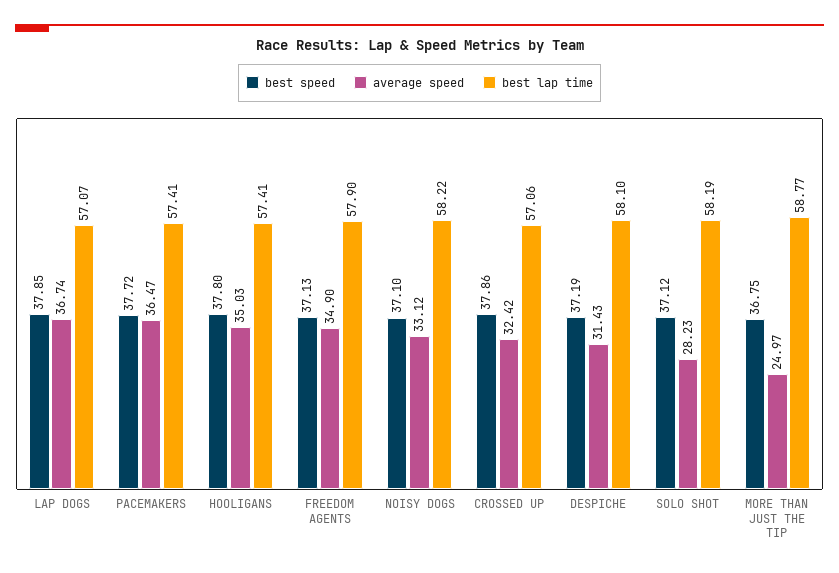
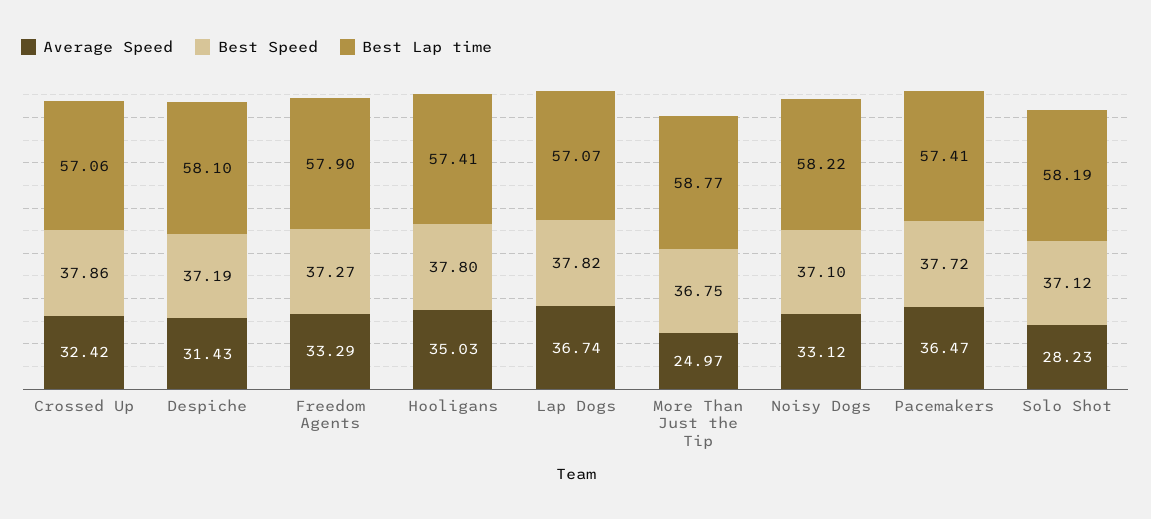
best speed, LAP DOGS: 37.85 -> 37.82
best speed, FREEDOM AGENTS: 37.13 -> 37.27
average speed, FREEDOM AGENTS: 34.9 -> 33.29

